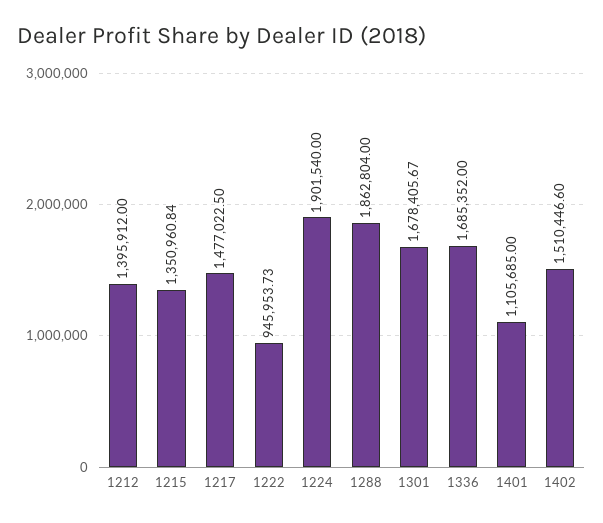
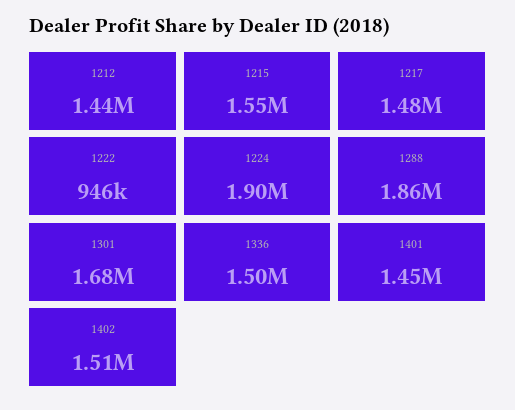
1212: 1395912 -> 1440000
1215: 1350960.84 -> 1550000
1336: 1685352 -> 1500000
1401: 1105685 -> 1450000

